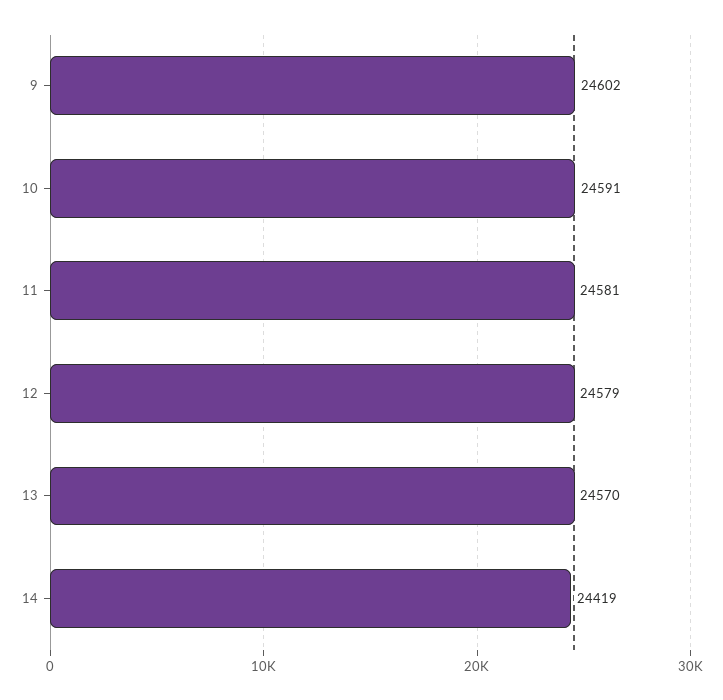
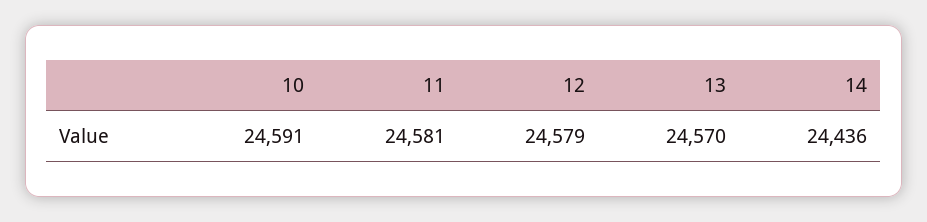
9: 24602 -> none
14: 24419 -> 24436

